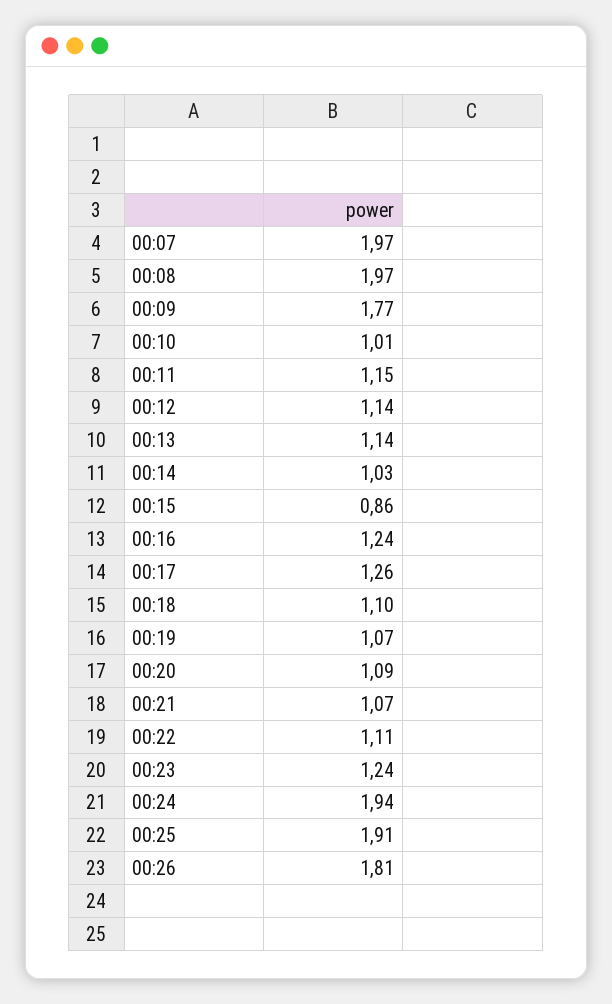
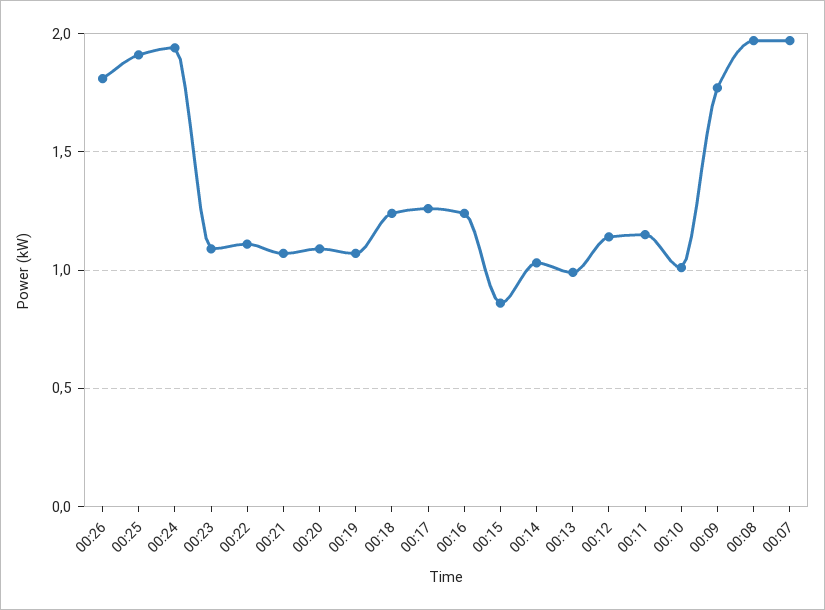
00:13: 1.14 -> 1
00:18: 1.1 -> 1.25
00:23: 1.24 -> 1.1

